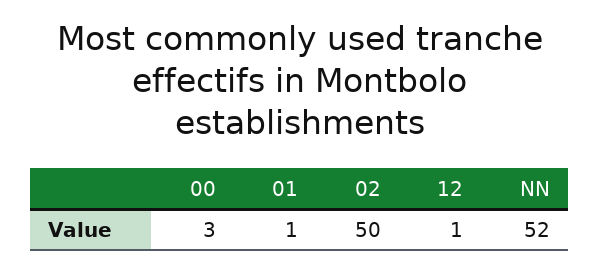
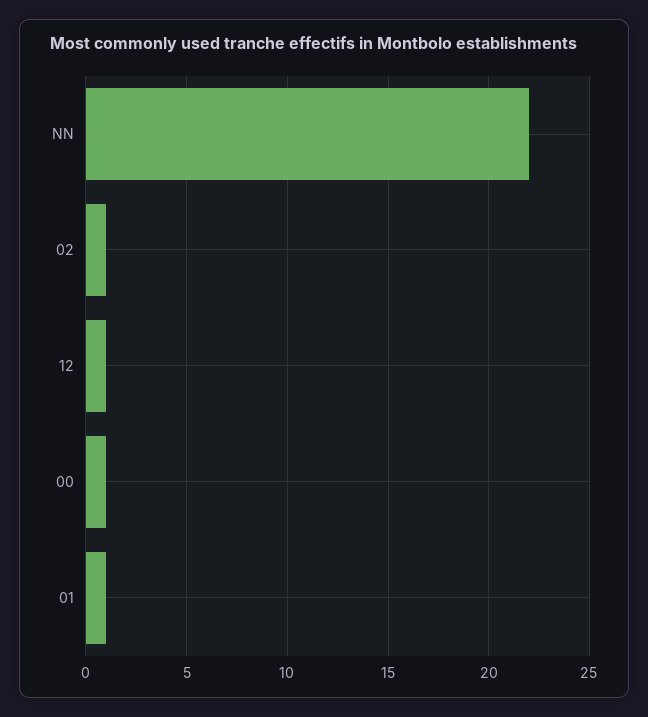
00: 3 -> 1
02: 50 -> 1
NN: 52 -> 22

